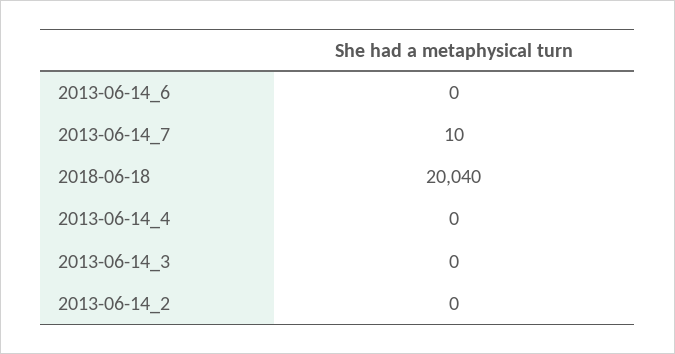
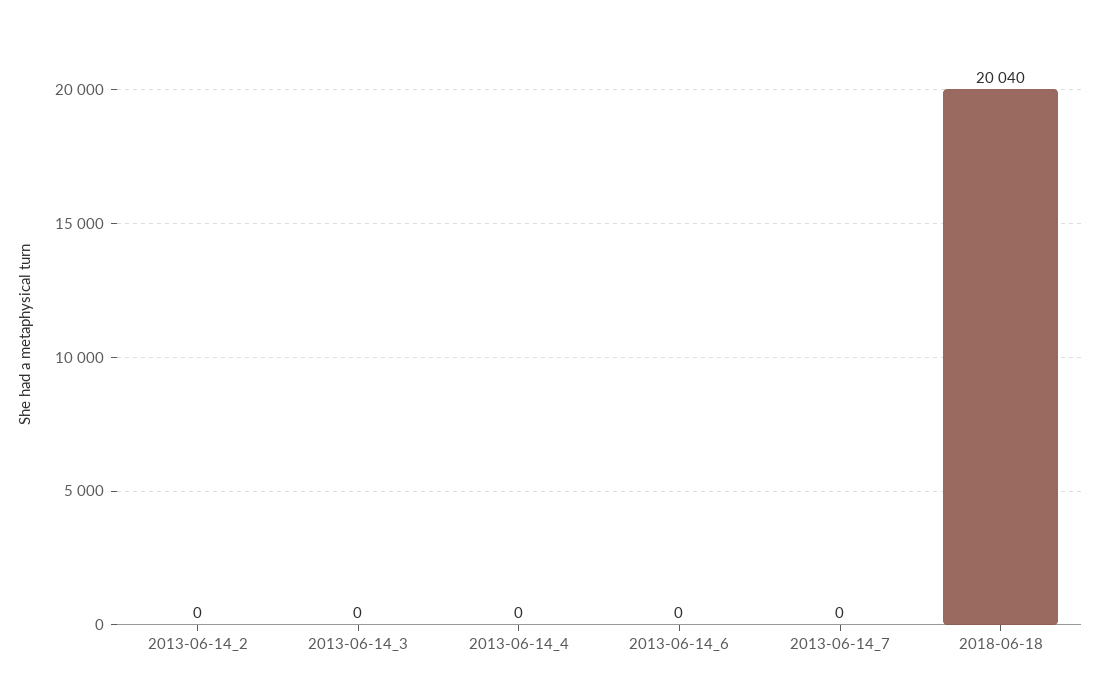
2013-06-14_7: 10 -> 0

